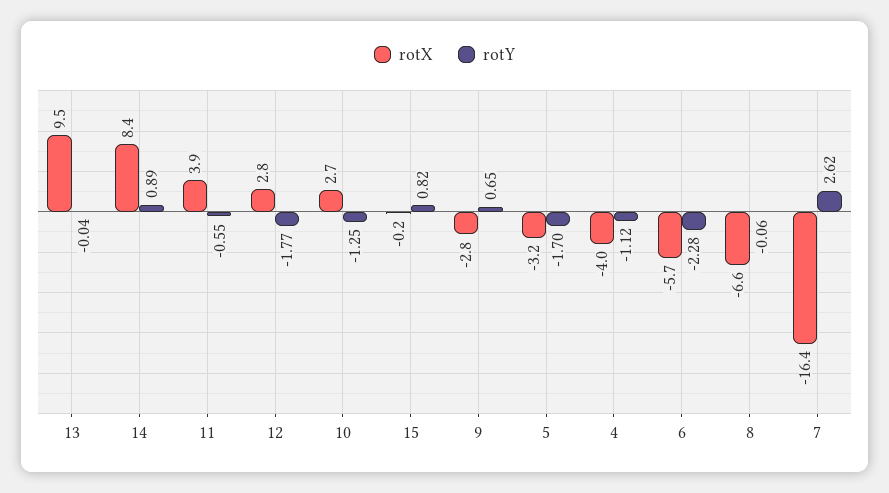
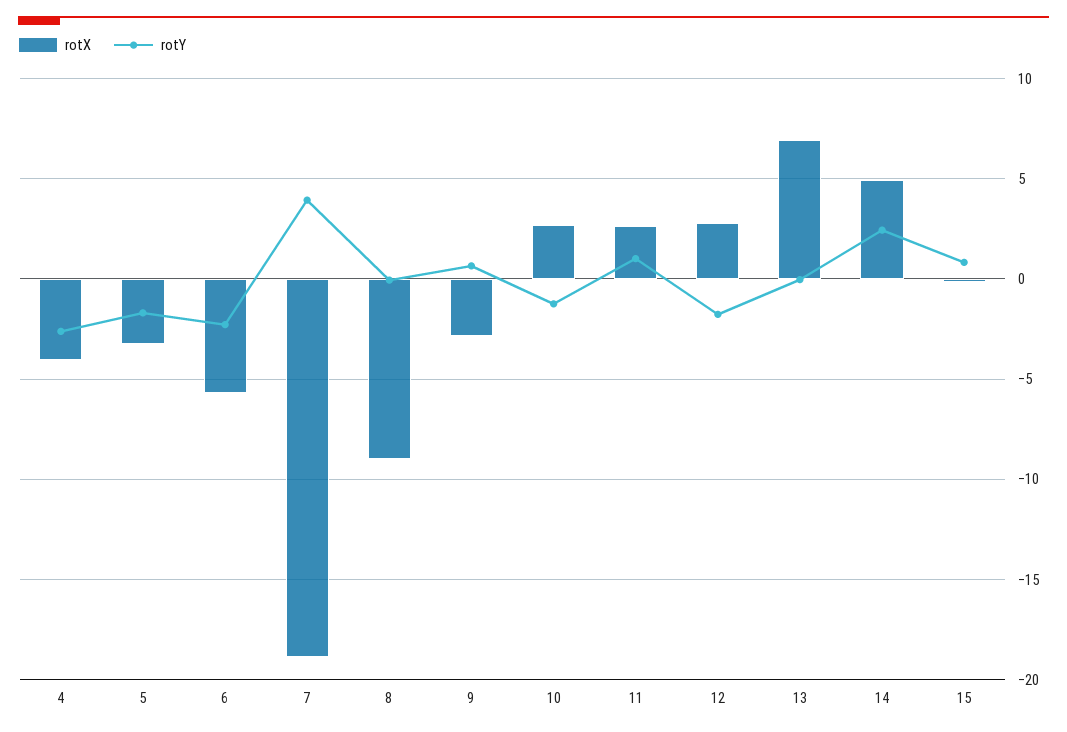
rotX, 13: 9.5 -> 7
rotX, 14: 8.4 -> 5
rotY, 14: 0.89 -> 2.5
rotX, 11: 3.9 -> 2.5
rotY, 11: -0.55 -> 1
rotY, 4: -1.12 -> -2.5
rotX, 8: -6.6 -> -9
rotX, 7: -16.4 -> -19
rotY, 7: 2.62 -> 4

